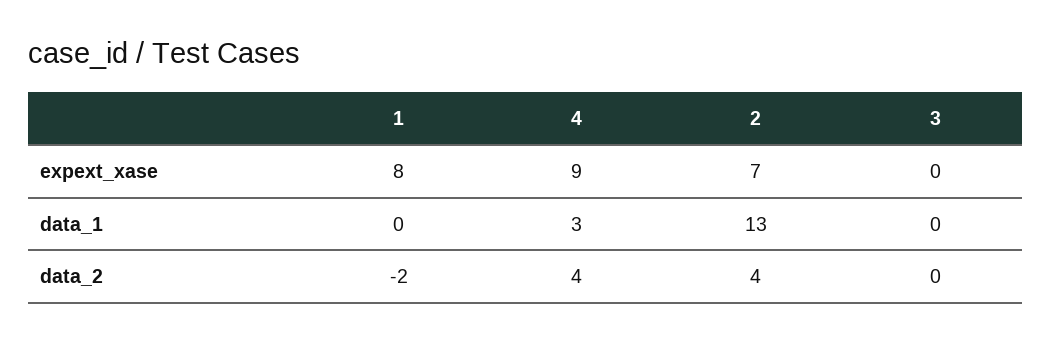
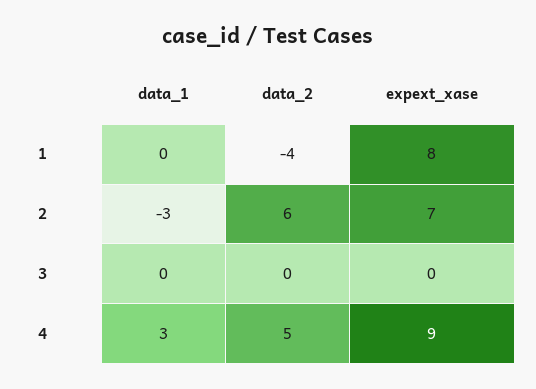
2, data_1: 13 -> -3
1, data_2: -2 -> -4
4, data_2: 4 -> 5
2, data_2: 4 -> 6

